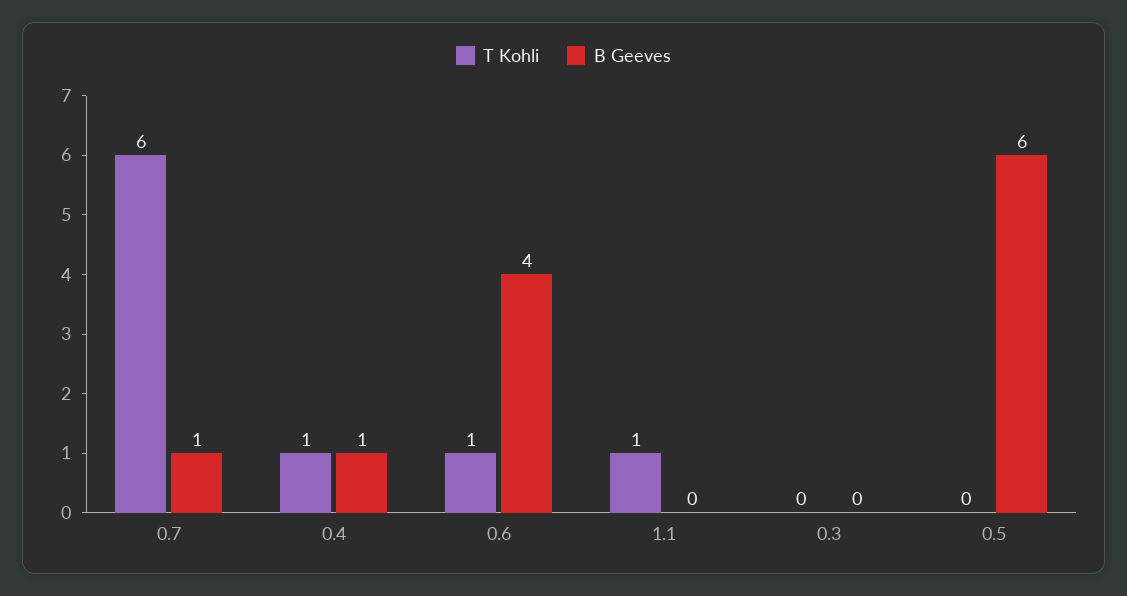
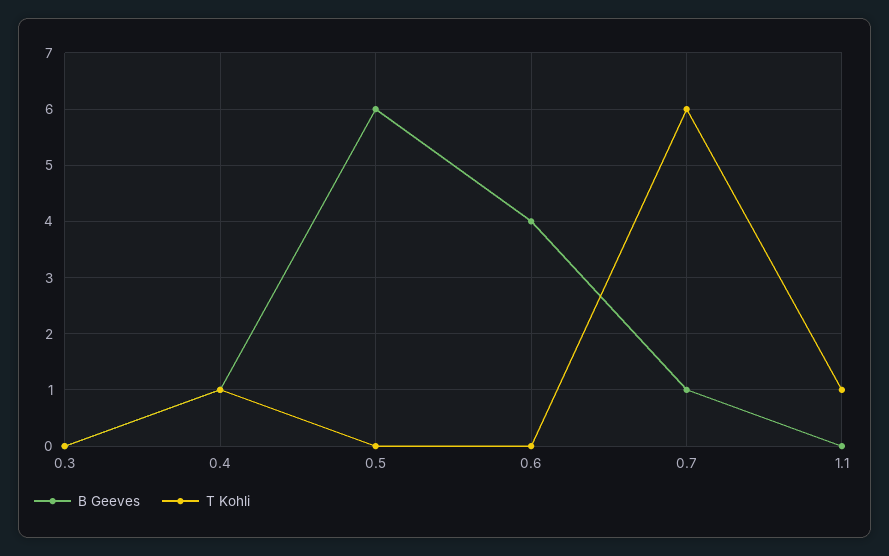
T Kohli, 0.6: 1 -> 0

